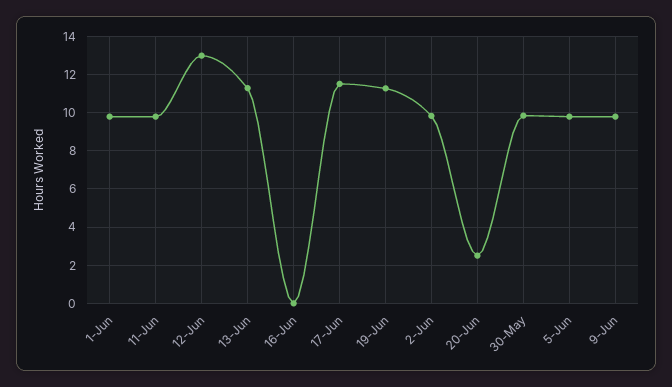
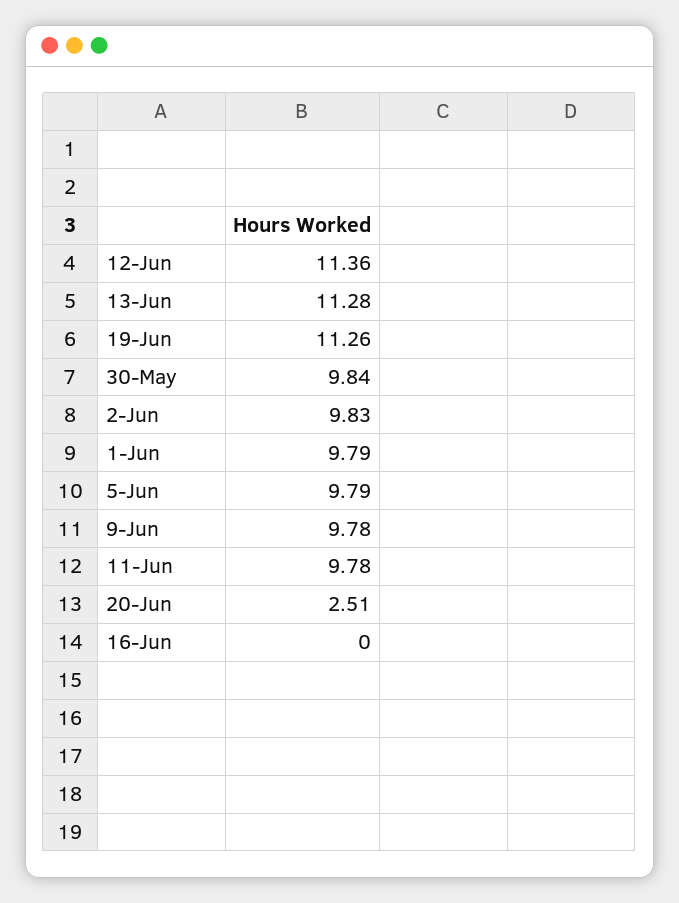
12-Jun: 13 -> 11.36
17-Jun: 11.5 -> none

